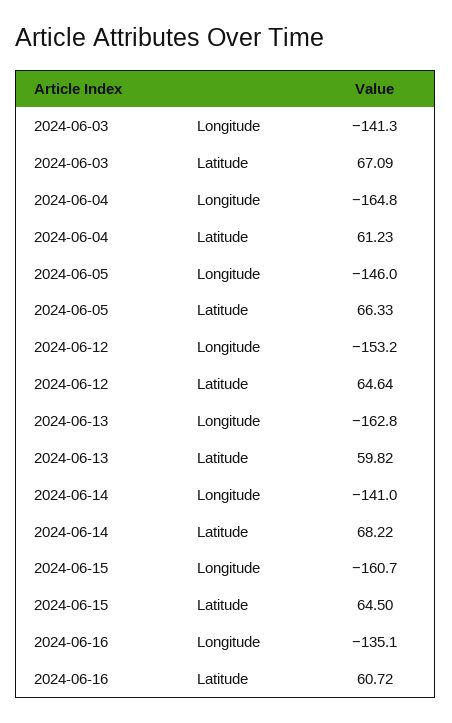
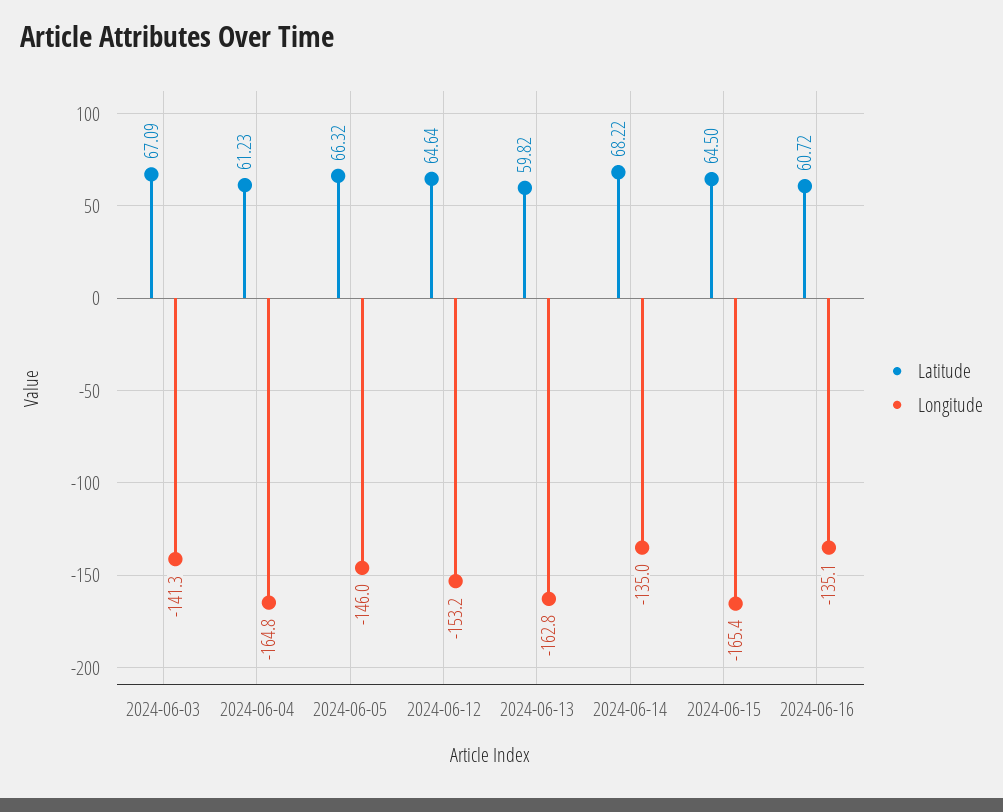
Latitude, 2024-06-05: 66.33 -> 66.32
Longitude, 2024-06-14: -141 -> -135
Longitude, 2024-06-15: -160.7 -> -165.4

